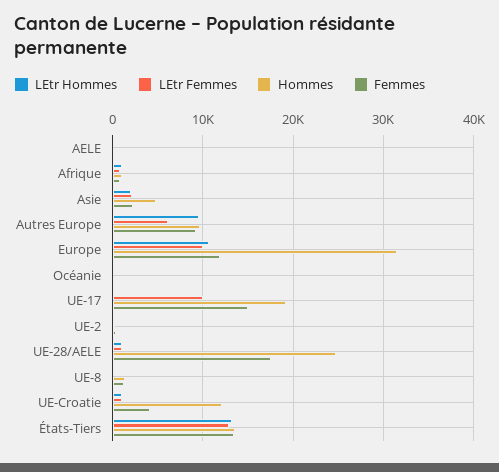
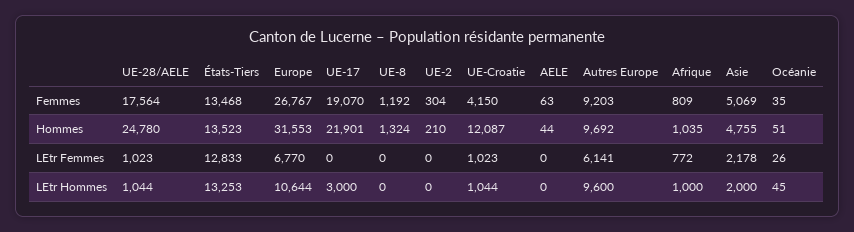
Femmes, Asie: 2000 -> 5069
LEtr Femmes, Europe: 10000 -> 6770
Femmes, Europe: 12000 -> 26767
LEtr Hommes, UE-17: 0 -> 3000
LEtr Femmes, UE-17: 10000 -> 0
Hommes, UE-17: 19000 -> 21901
Femmes, UE-17: 15000 -> 19070

